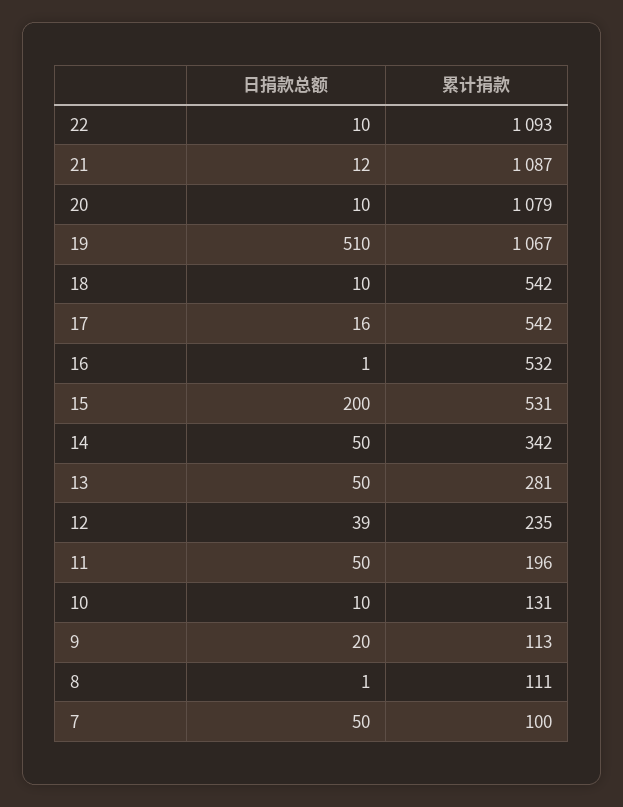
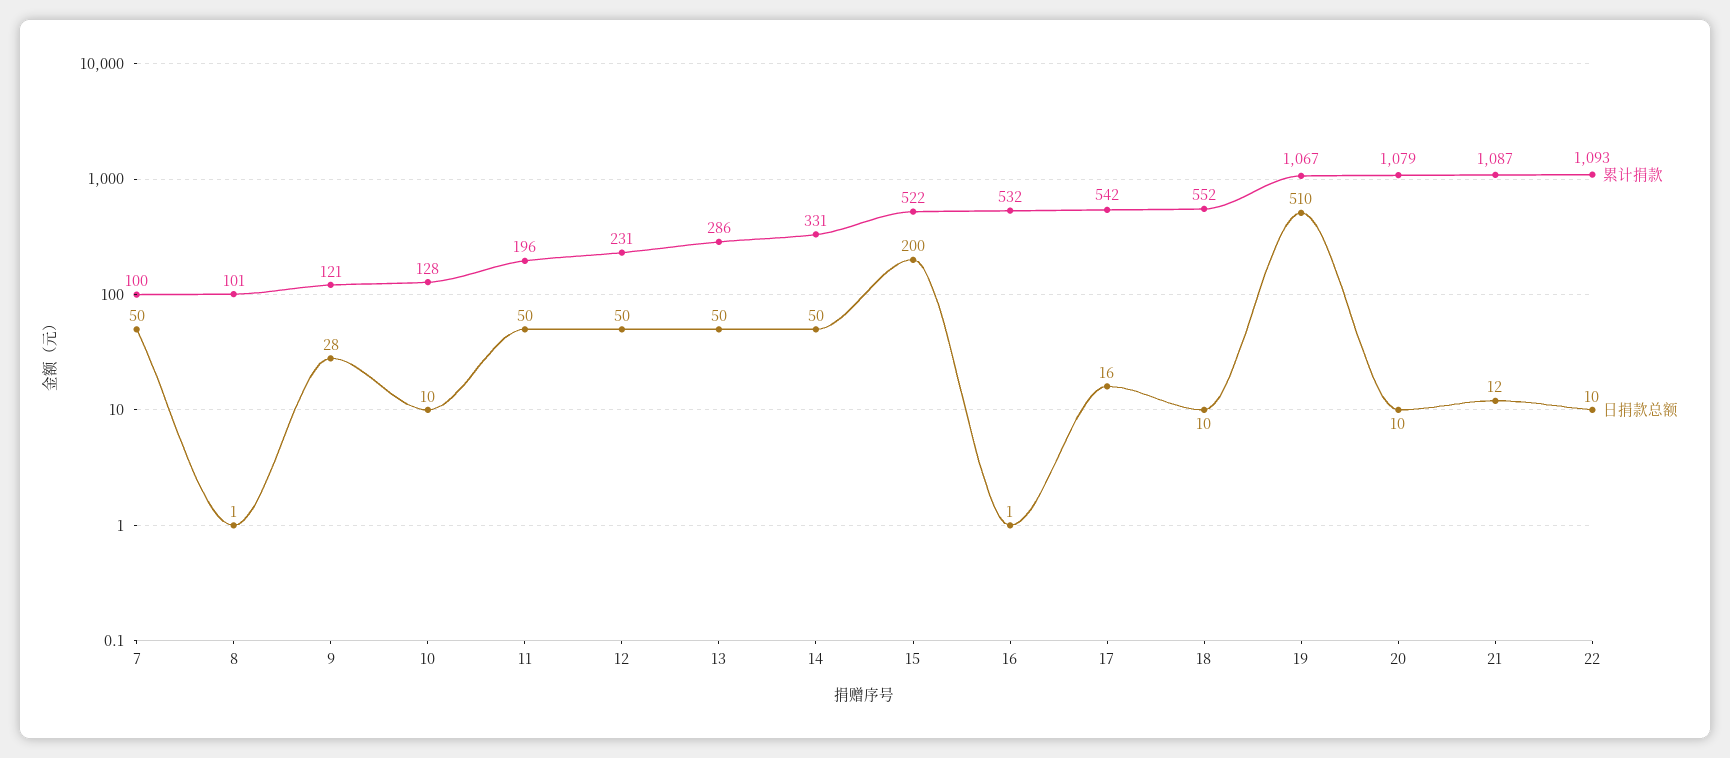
累计捐款, 18: 542 -> 552
累计捐款, 15: 531 -> 522
累计捐款, 14: 342 -> 331
累计捐款, 13: 281 -> 286
日捐款总额, 12: 39 -> 50
累计捐款, 12: 235 -> 231
累计捐款, 10: 131 -> 128
日捐款总额, 9: 20 -> 28
累计捐款, 9: 113 -> 121
累计捐款, 8: 111 -> 101

